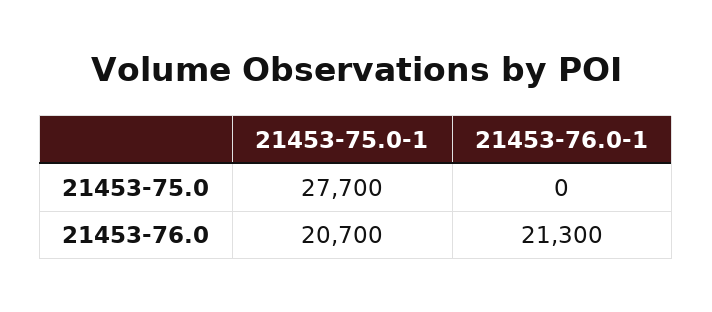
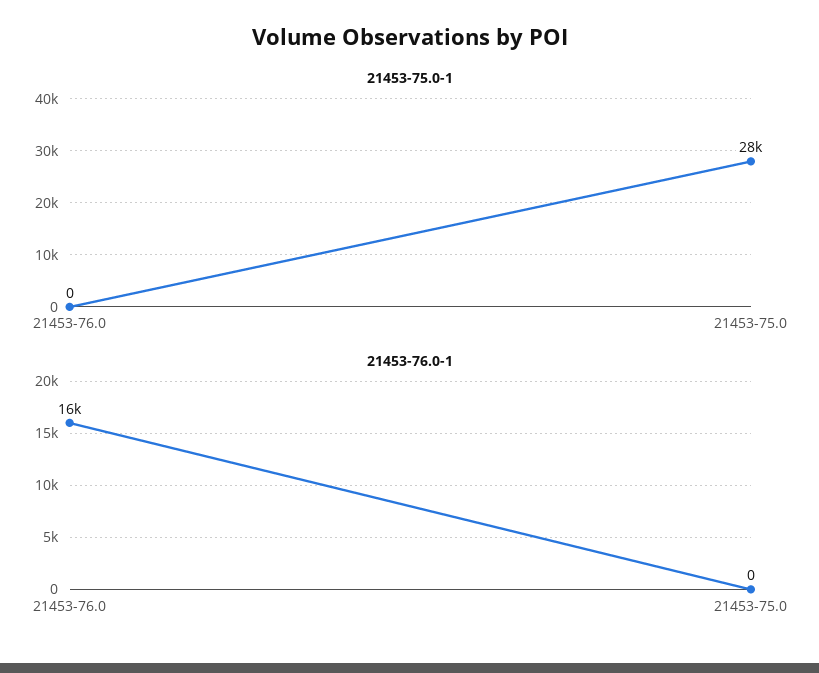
21453-75.0-1, 21453-76.0: 20700 -> 0
21453-76.0-1, 21453-76.0: 21300 -> 16000

